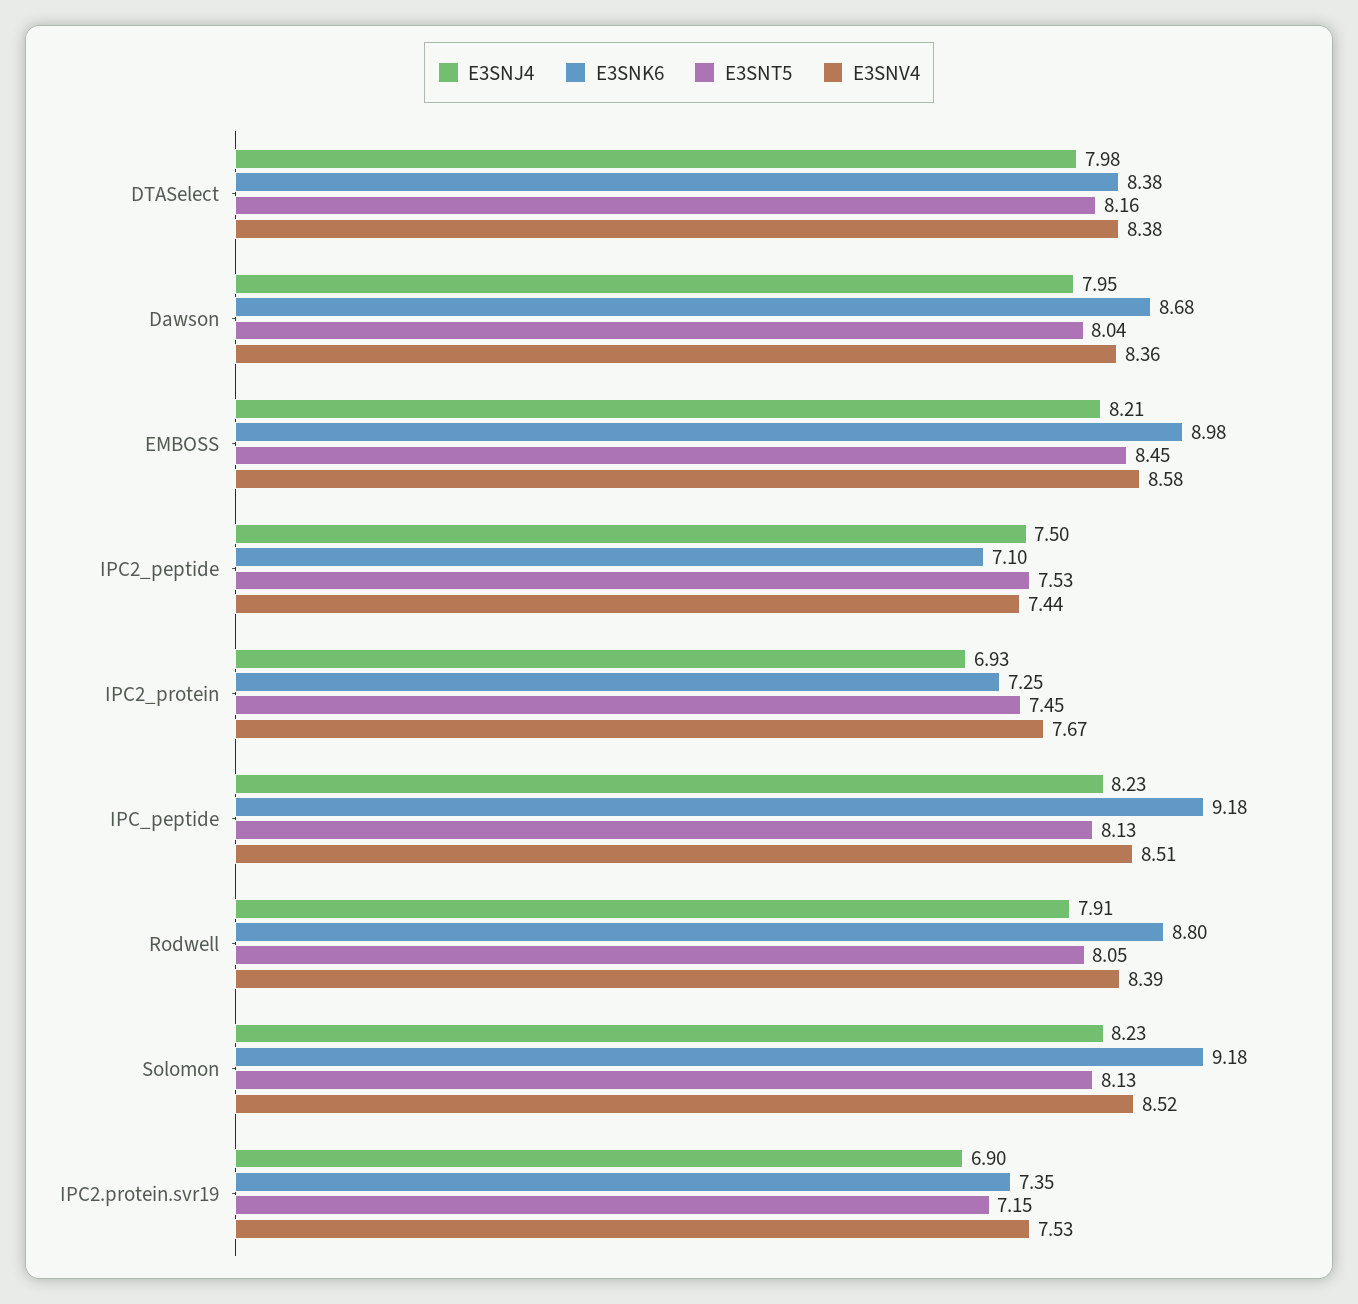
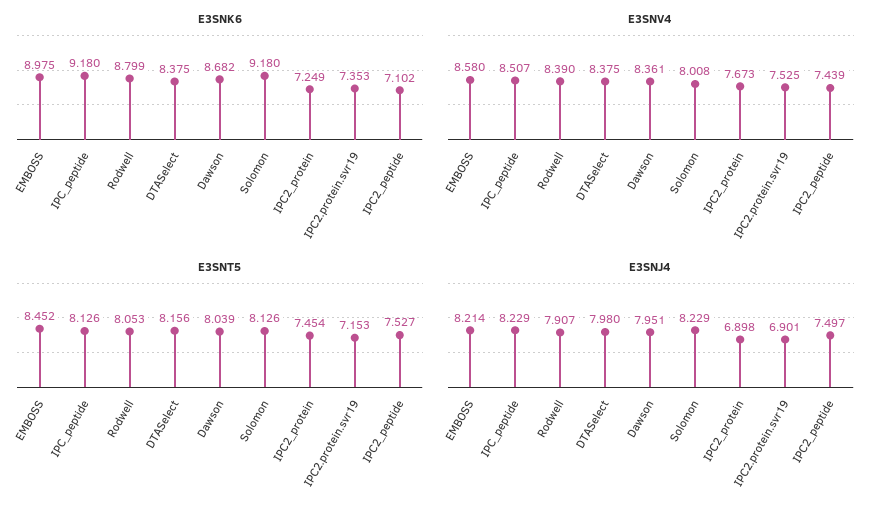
E3SNJ4, IPC2_protein: 6.93 -> 6.898
E3SNV4, Solomon: 8.52 -> 8.008

